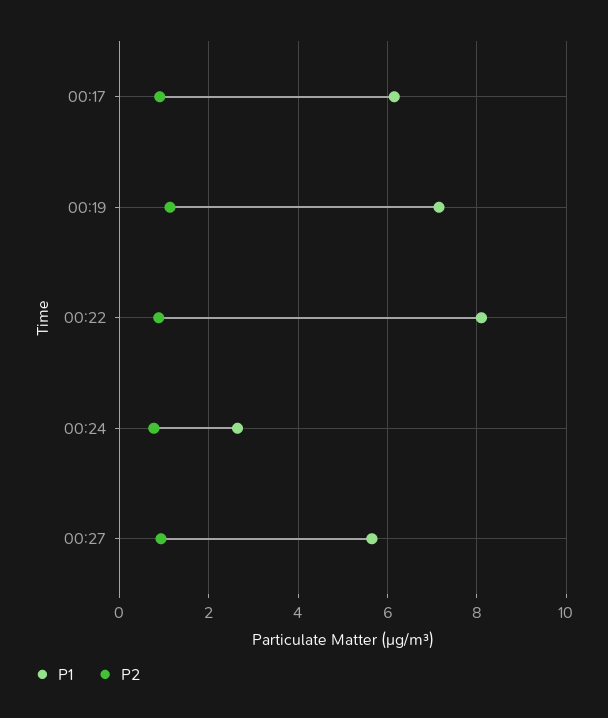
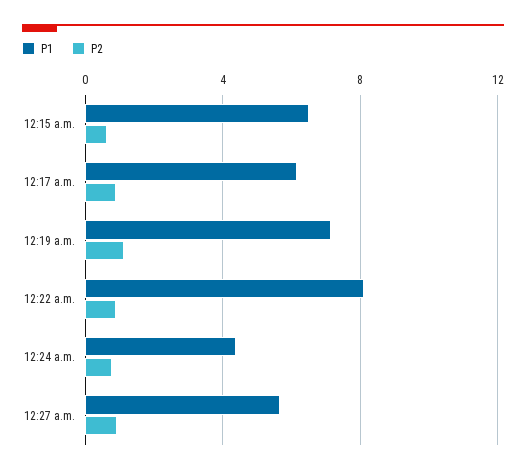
P1, 00:24: 2.6 -> 4.5
P1, 12:15 a.m.: none -> 6.5
P2, 12:15 a.m.: none -> 0.5

